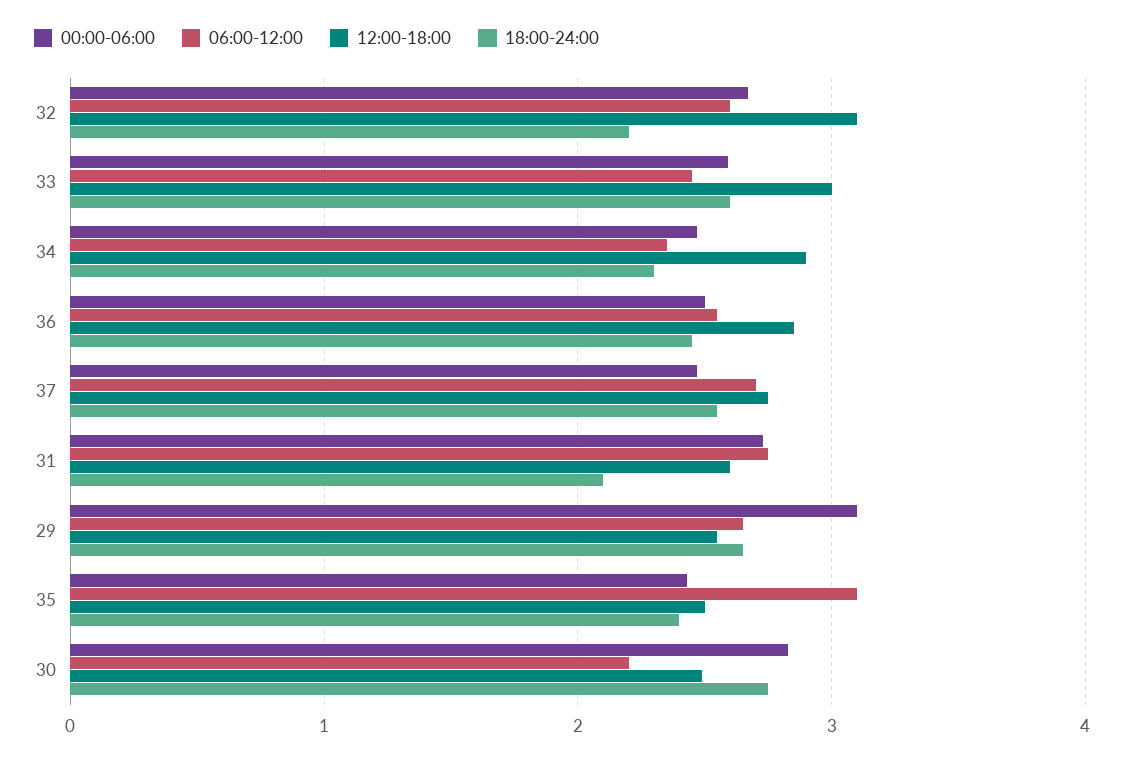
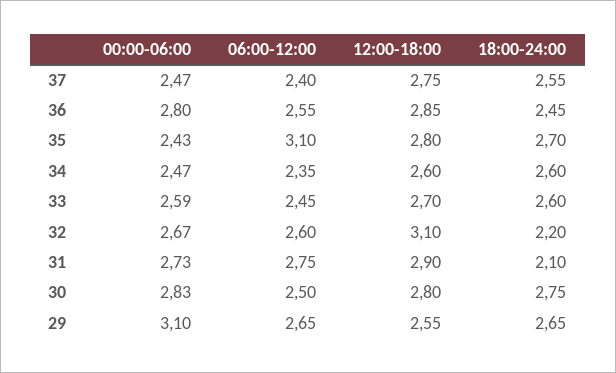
12:00-18:00, 33: 3 -> 2.7
12:00-18:00, 34: 2.9 -> 2.6
18:00-24:00, 34: 2.3 -> 2.6
00:00-06:00, 36: 2.5 -> 2.8
06:00-12:00, 37: 2.7 -> 2.4
12:00-18:00, 31: 2.6 -> 2.9
12:00-18:00, 35: 2.5 -> 2.8
18:00-24:00, 35: 2.4 -> 2.7
06:00-12:00, 30: 2.2 -> 2.5
12:00-18:00, 30: 2.5 -> 2.8

